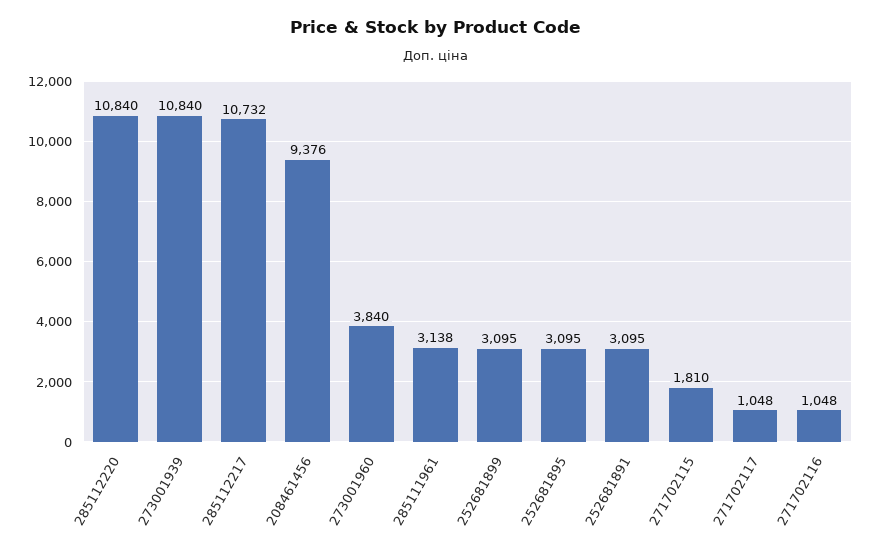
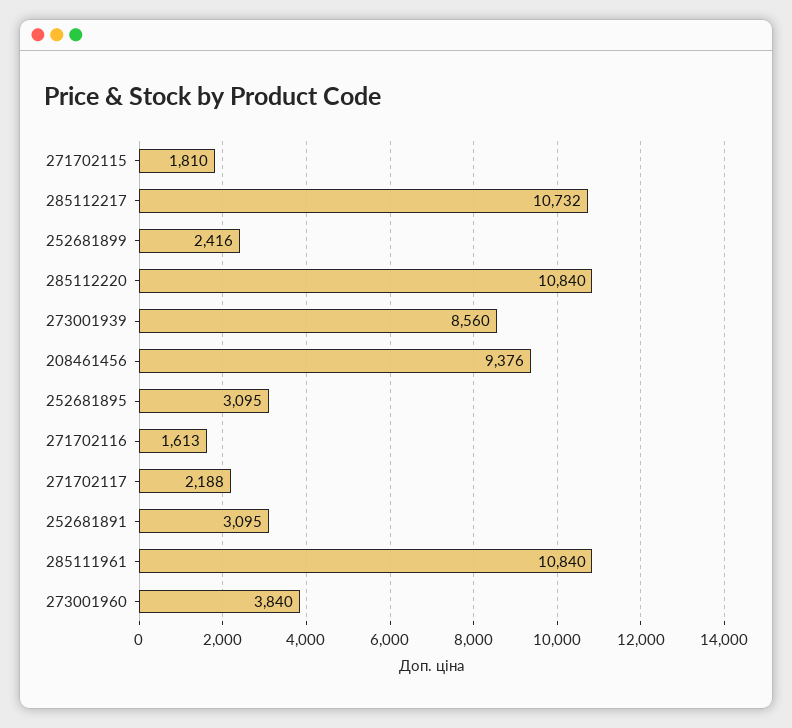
273001939: 10840 -> 8560
285111961: 3138 -> 10840
252681899: 3095 -> 2416
271702117: 1048 -> 2188
271702116: 1048 -> 1613

